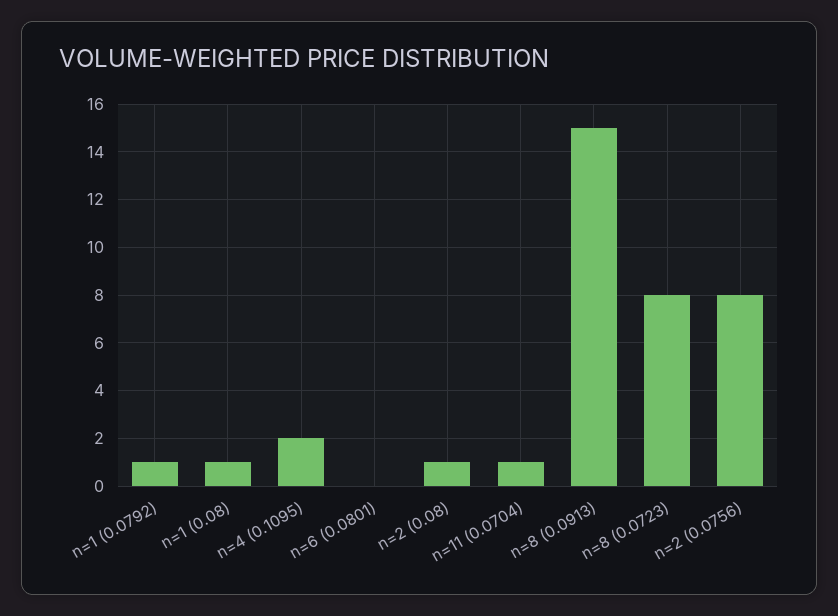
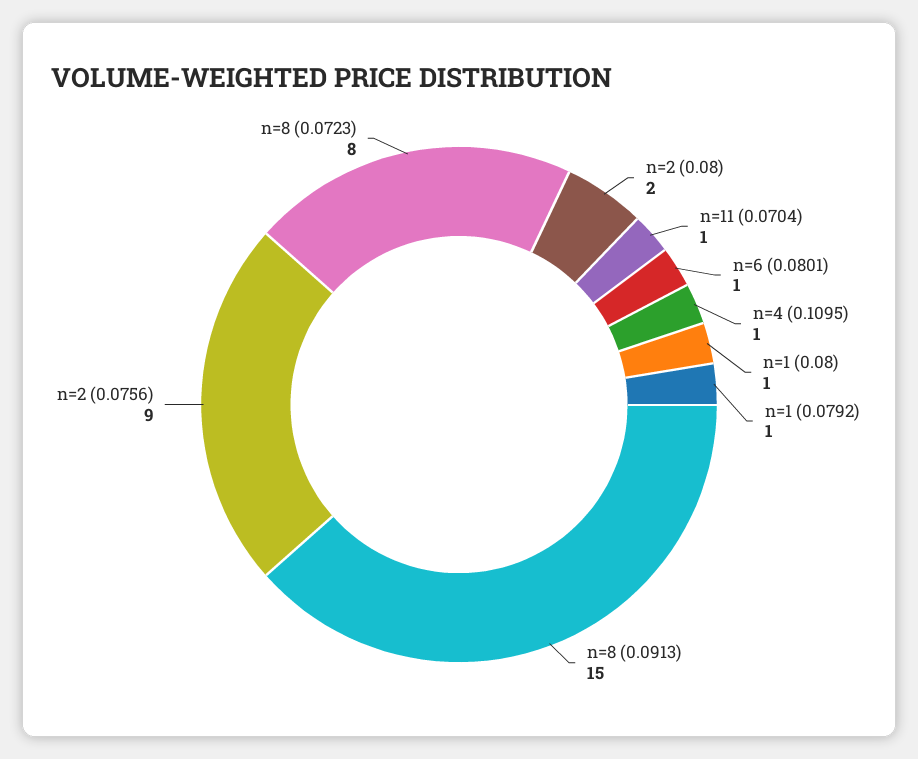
n=4 (0.1095): 2 -> 1
n=6 (0.0801): 0 -> 1
n=2 (0.08): 1 -> 2
n=2 (0.0756): 8 -> 9

